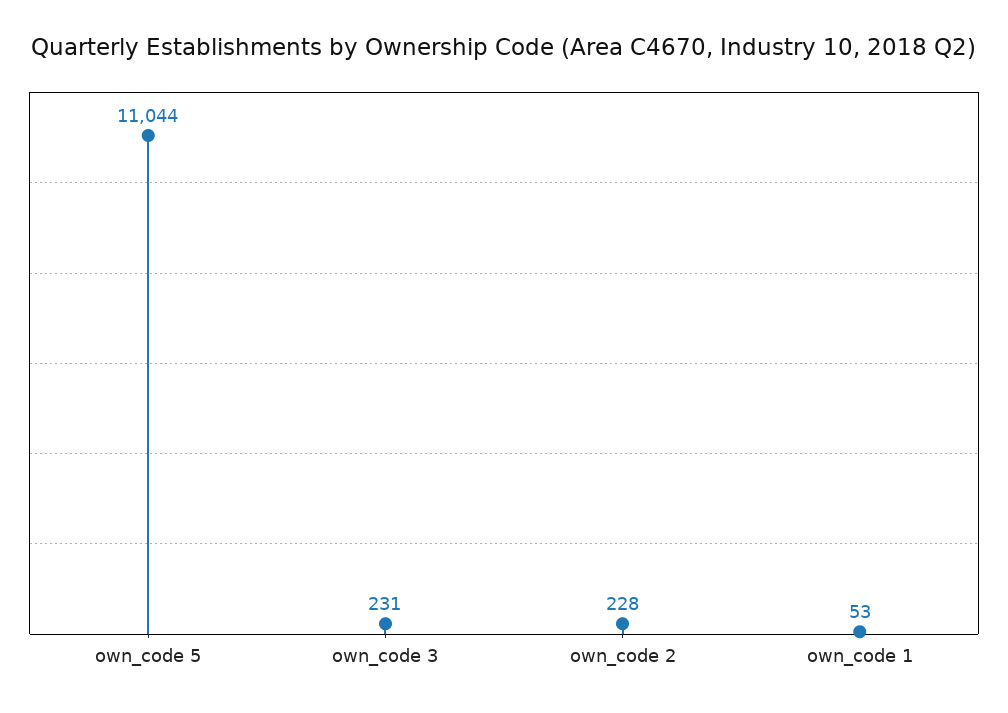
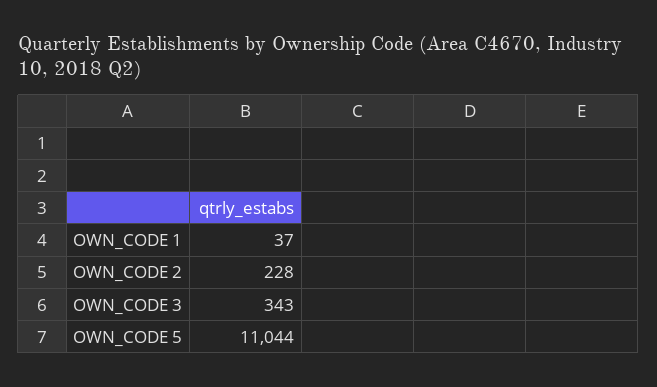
own_code 3: 231 -> 343
own_code 1: 53 -> 37

